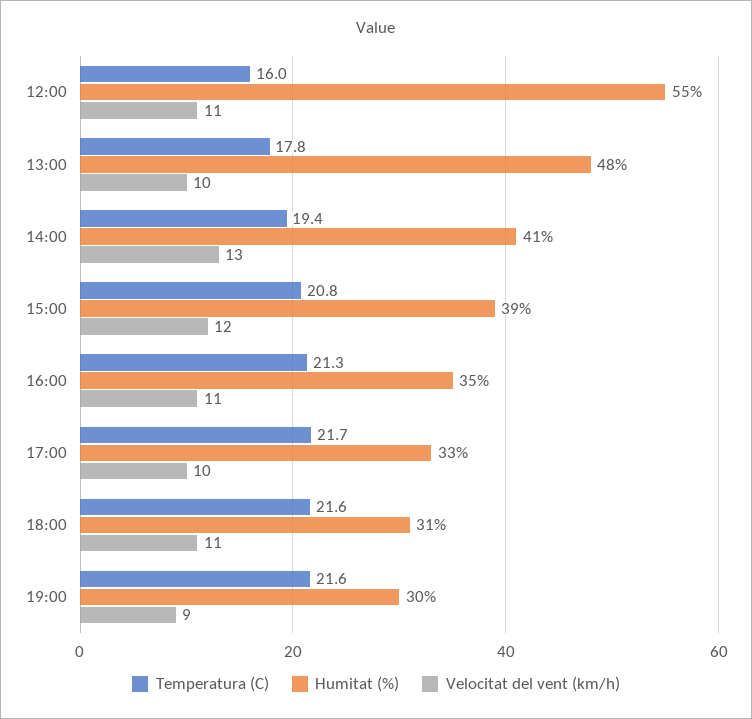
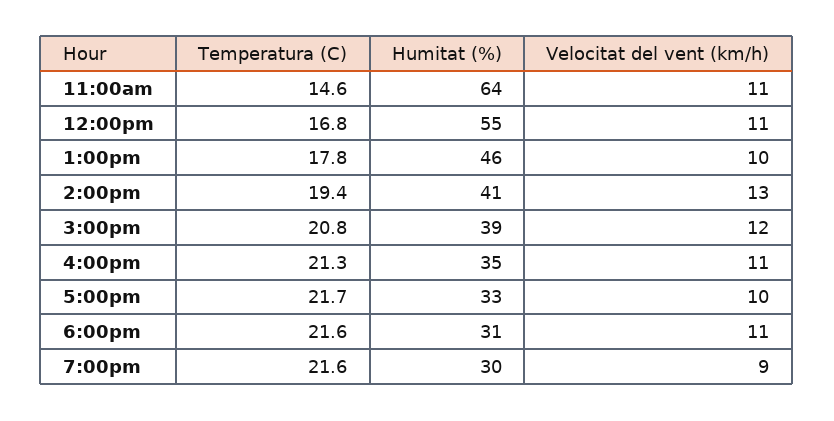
Temperatura (C), 12:00: 16 -> 16.8
Humitat (%), 13:00: 48 -> 46
Temperatura (C), 11:00am: none -> 14.6
Humitat (%), 11:00am: none -> 64
Velocitat del vent (km/h), 11:00am: none -> 11

